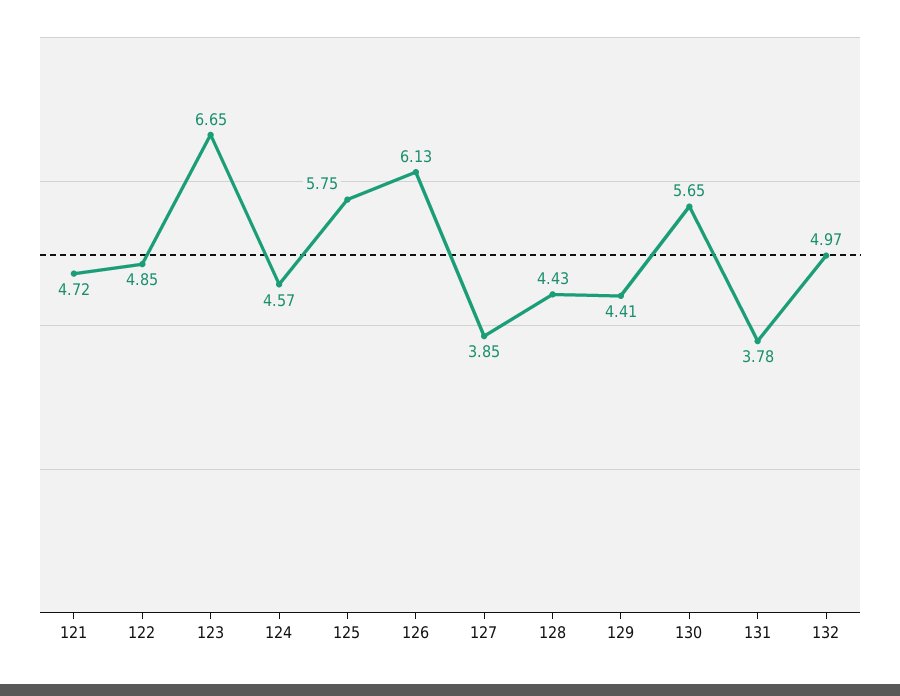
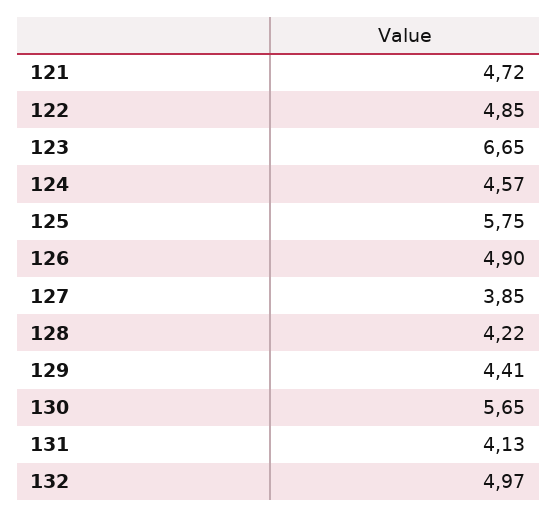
126: 6.13 -> 4.9
128: 4.43 -> 4.22
131: 3.78 -> 4.13

